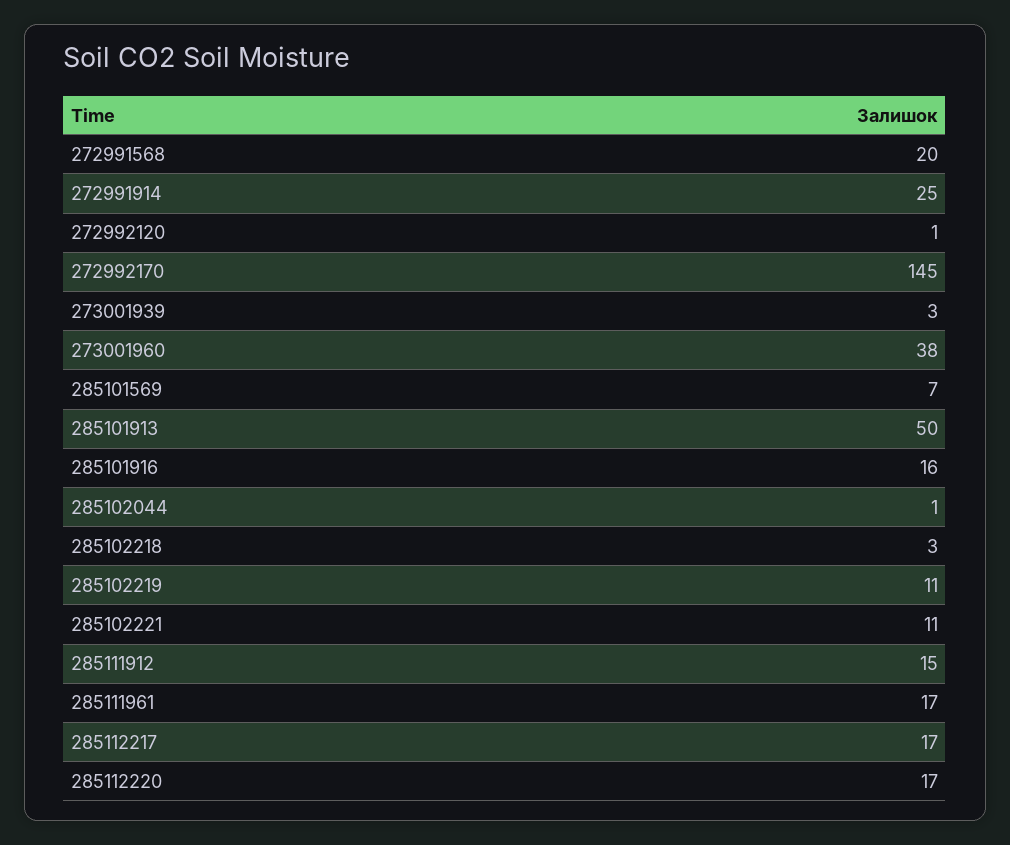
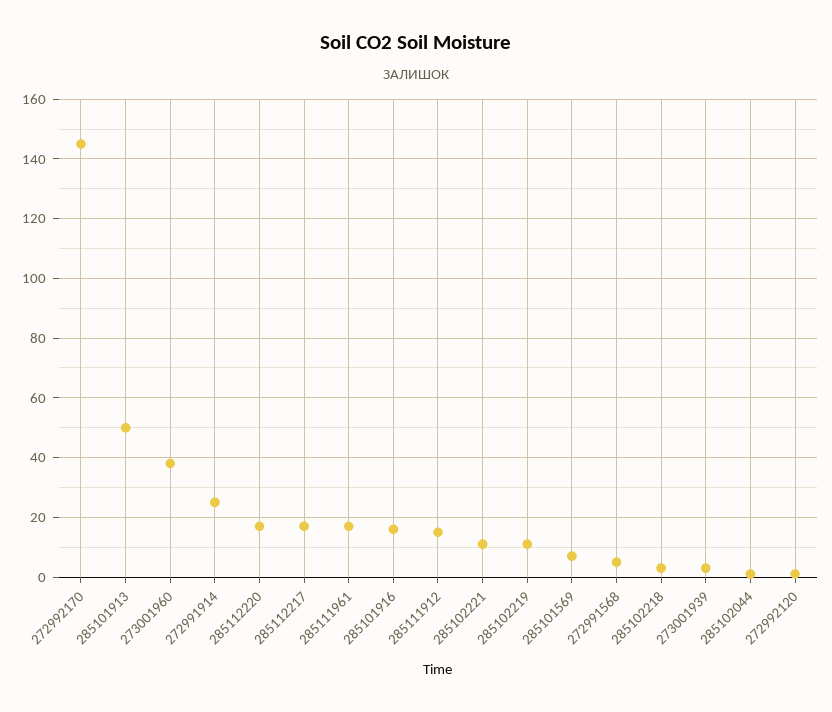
272991568: 20 -> 5

